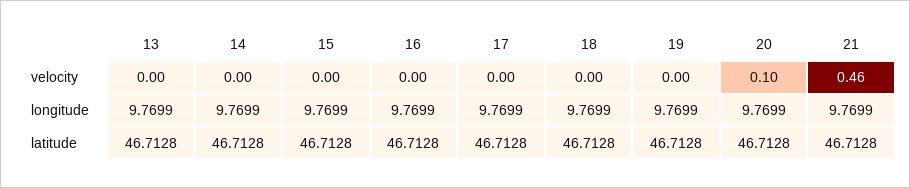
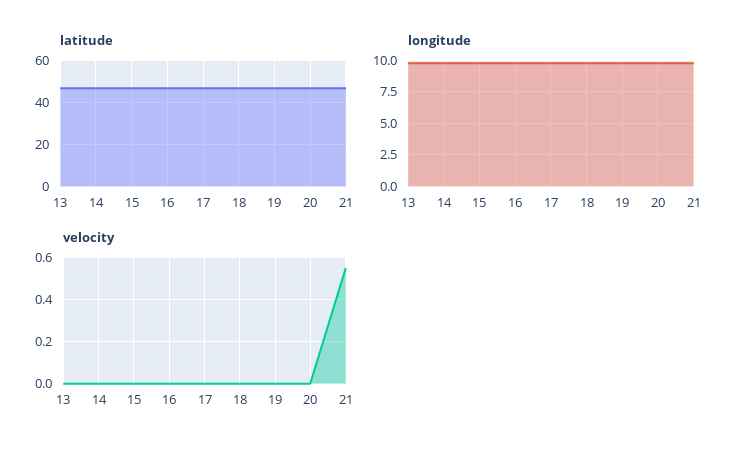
velocity, 20: 0.1 -> 0
velocity, 21: 0.46 -> 0.55

